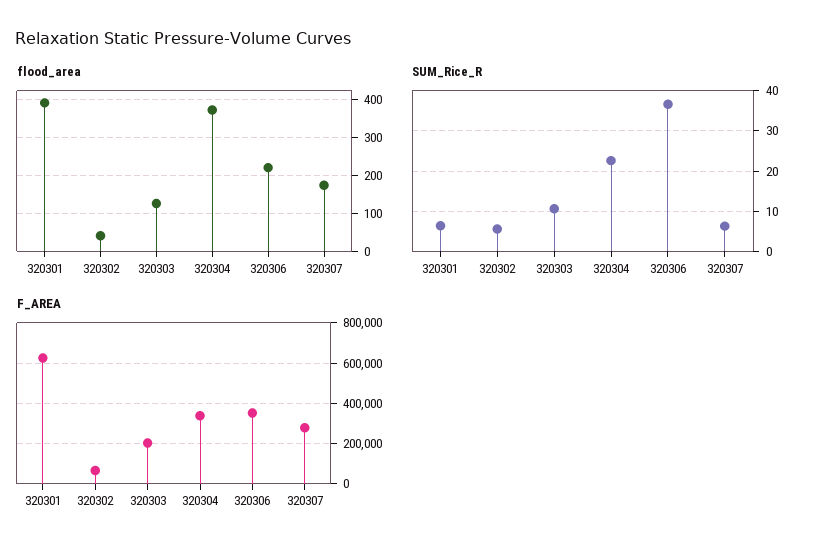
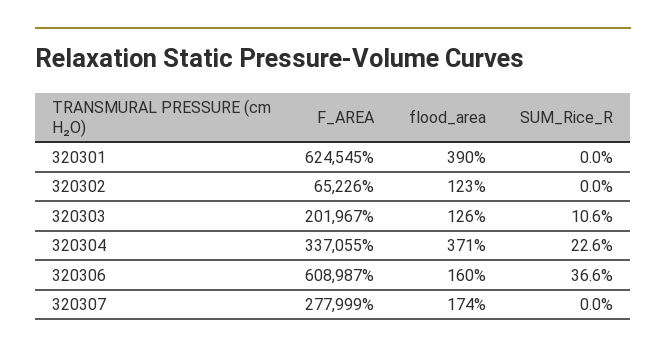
flood_area, 320302: 40 -> 123
flood_area, 320306: 220 -> 160
SUM_Rice_R, 320301: 6 -> 0
SUM_Rice_R, 320302: 6 -> 0
SUM_Rice_R, 320307: 6 -> 0
F_AREA, 320306: 350000 -> 608987

